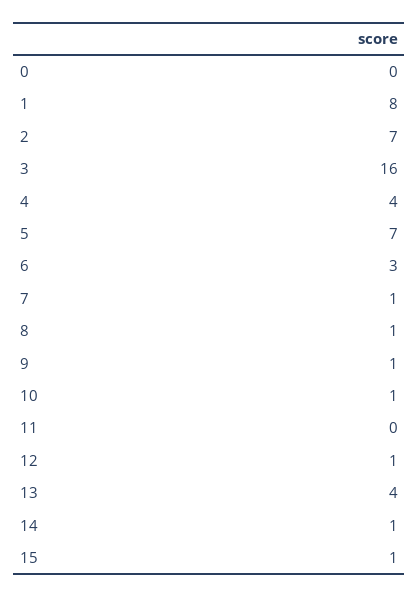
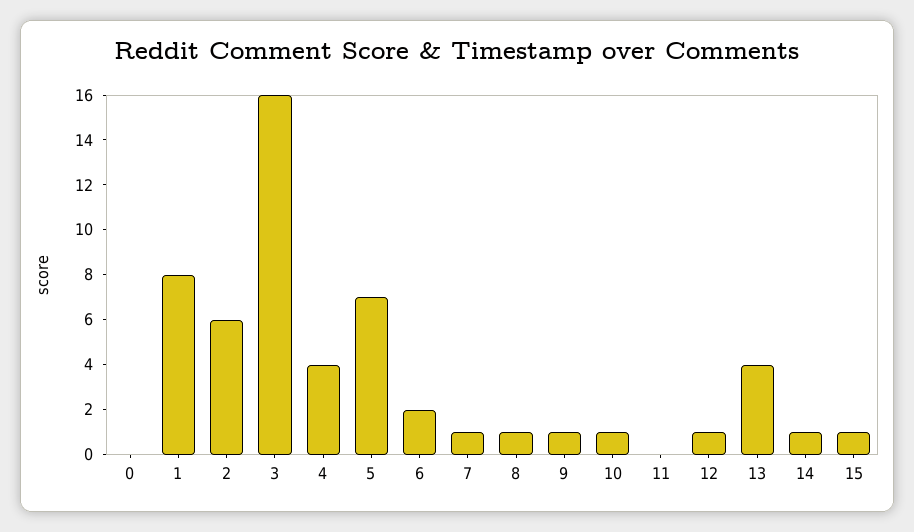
2: 7 -> 6
6: 3 -> 2

